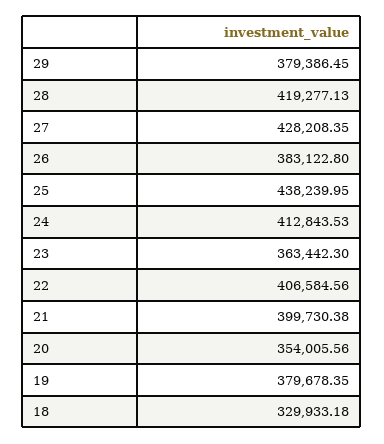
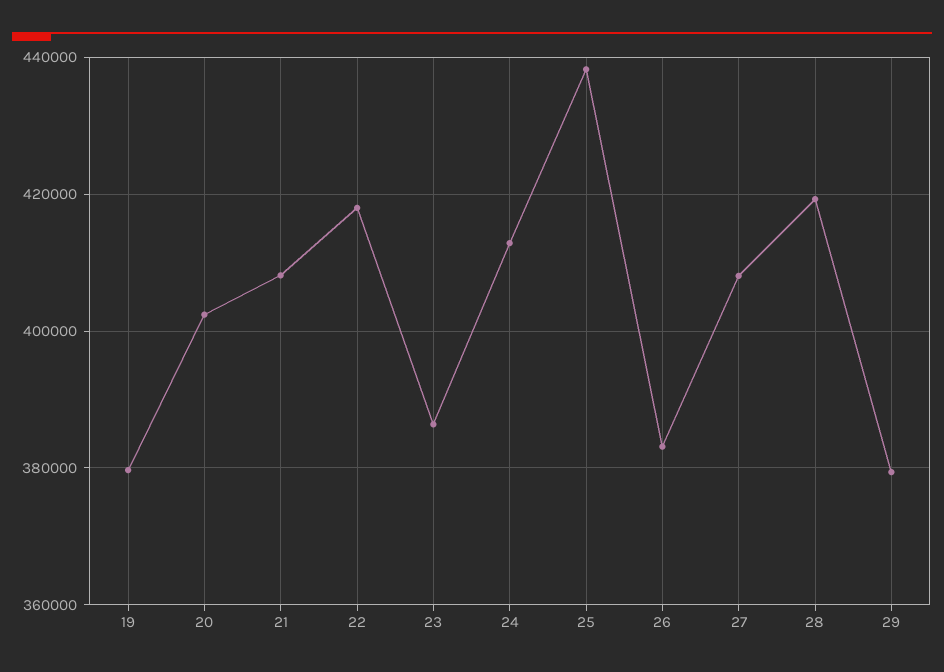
27: 428208.35 -> 408000
23: 363442.3 -> 386000
22: 406584.56 -> 418000
21: 399730.38 -> 408000
20: 354005.56 -> 402000
18: 329933.18 -> none

